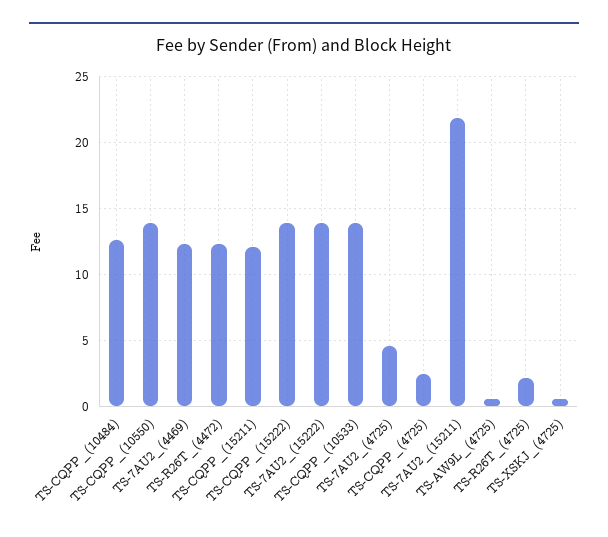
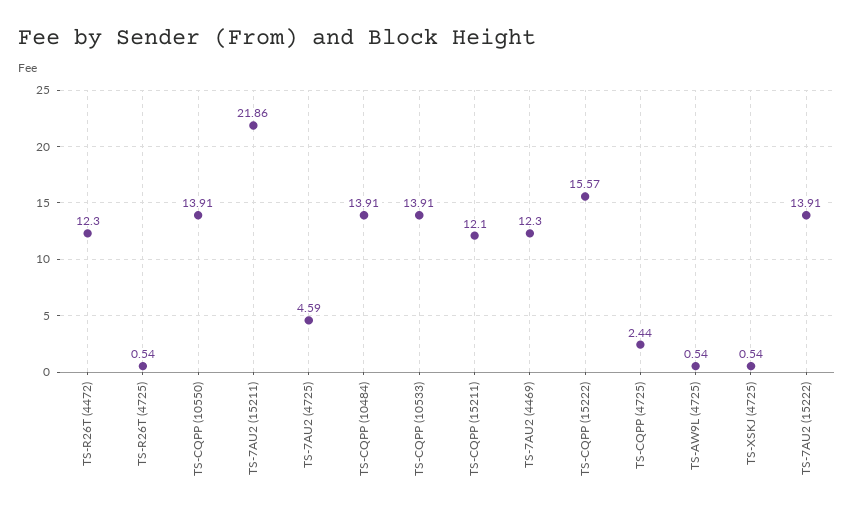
TS-CQPP_(10484): 12.5 -> 13.91
TS-CQPP_(15222): 14 -> 15.57
TS-R26T_(4725): 2 -> 0.54

